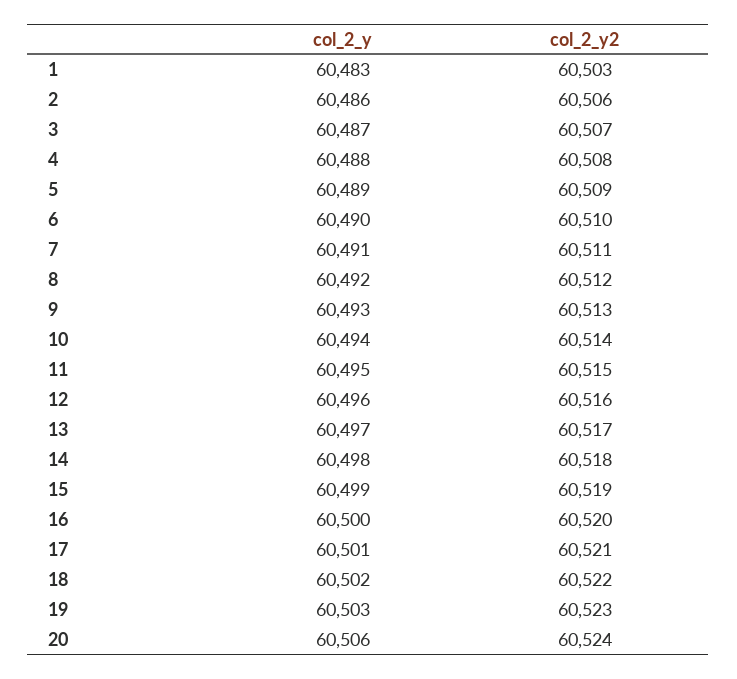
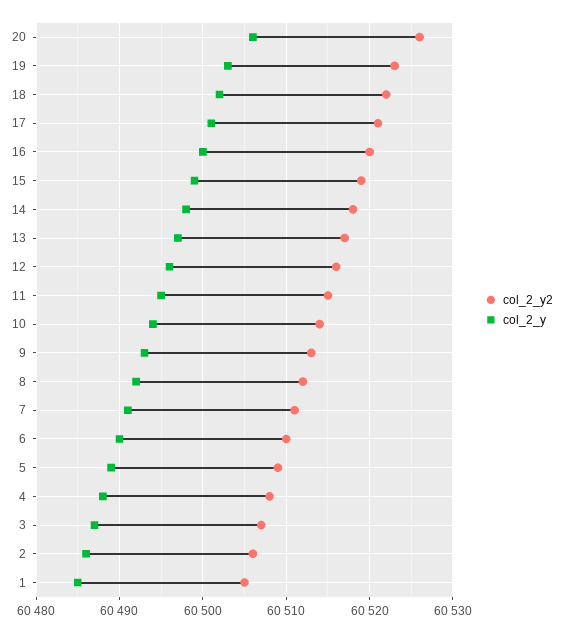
col_2_y, 1: 60483 -> 60485
col_2_y2, 1: 60503 -> 60505
col_2_y2, 20: 60524 -> 60526

